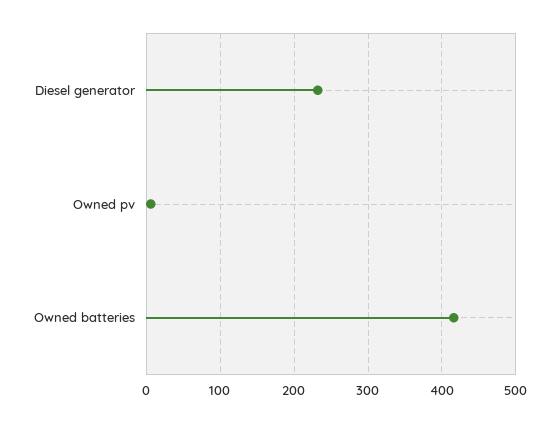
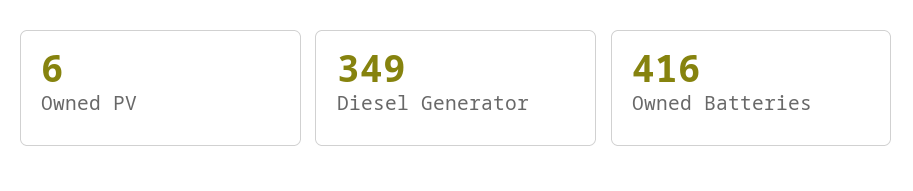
Diesel generator: 230 -> 349

